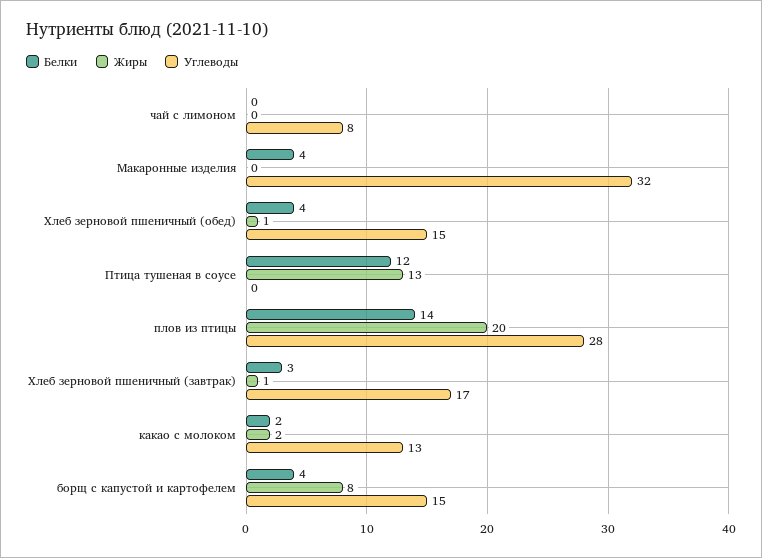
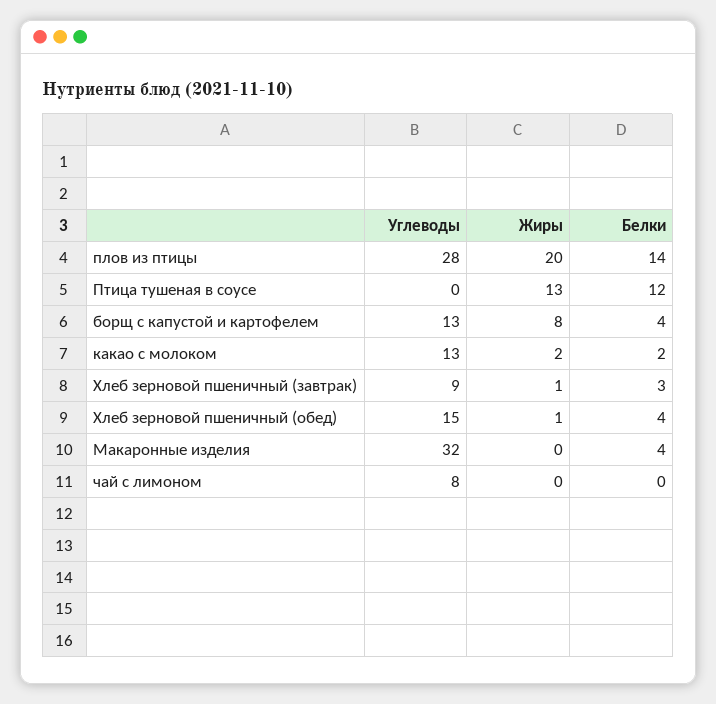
Углеводы, Хлеб зерновой пшеничный (завтрак): 17 -> 9
Углеводы, борщ с капустой и картофелем: 15 -> 13

